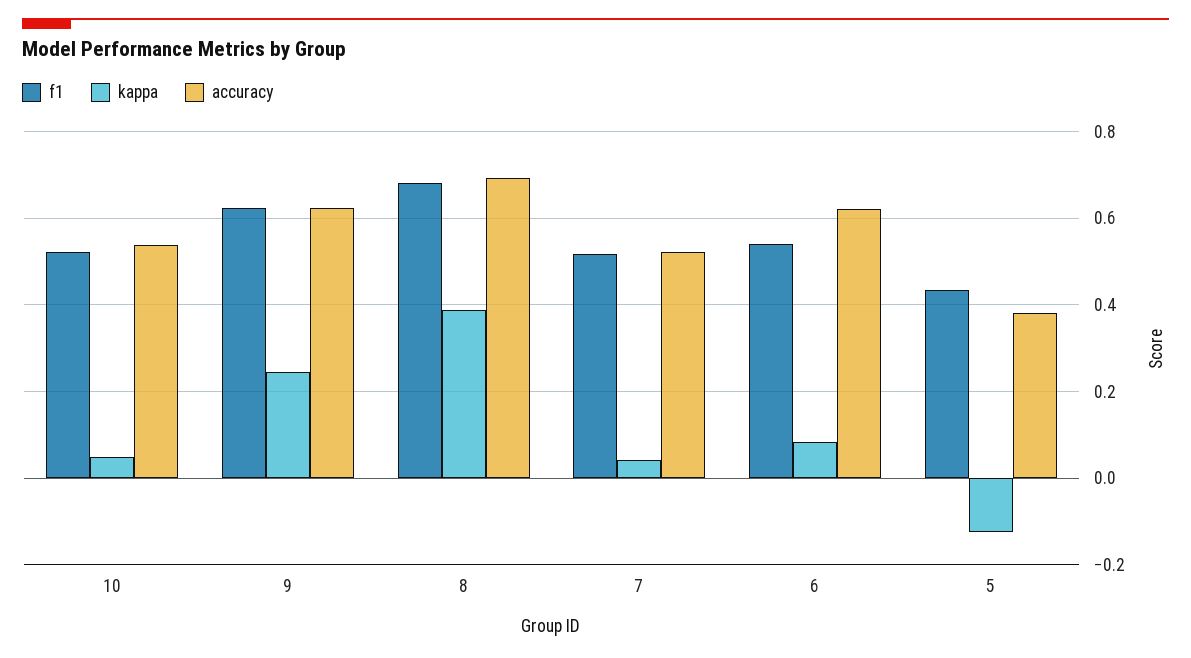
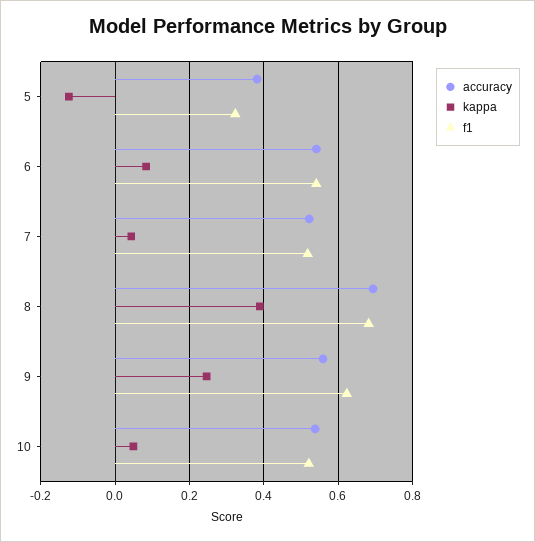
accuracy, 9: 0.62 -> 0.56
accuracy, 6: 0.62 -> 0.54
f1, 5: 0.44 -> 0.32

